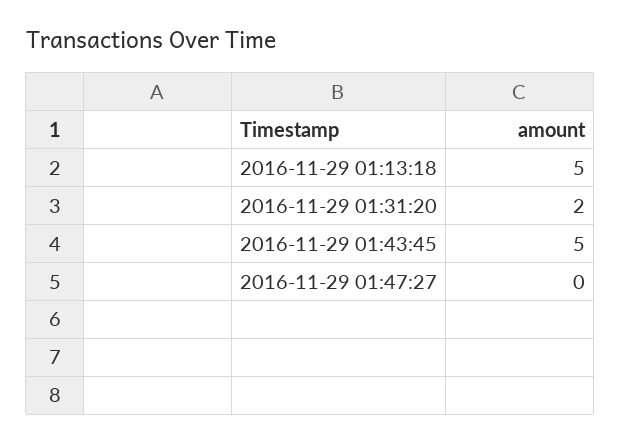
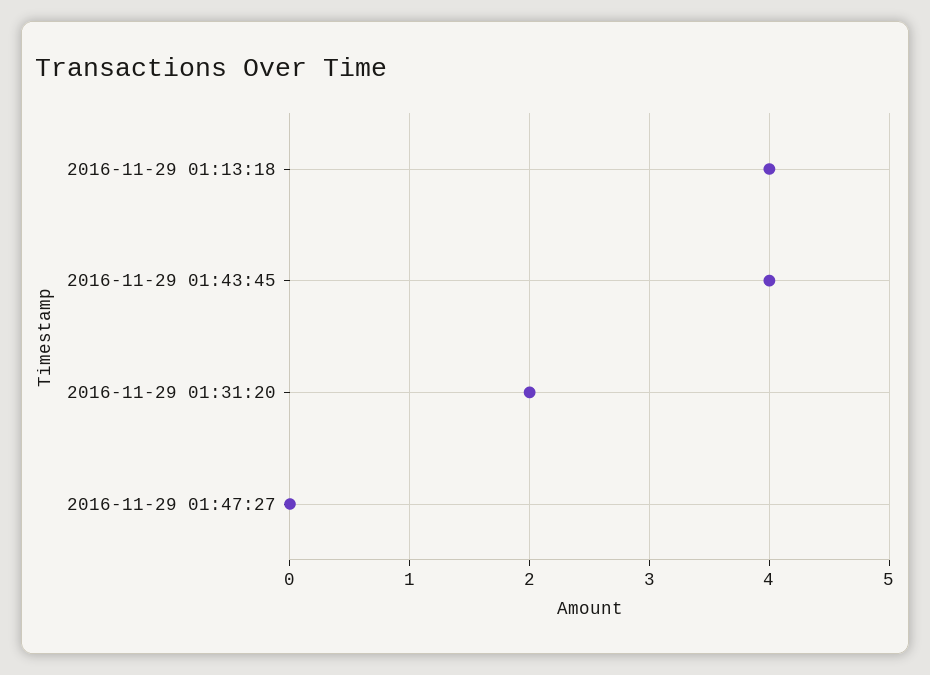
2016-11-29 01:13:18: 5 -> 4
2016-11-29 01:43:45: 5 -> 4

